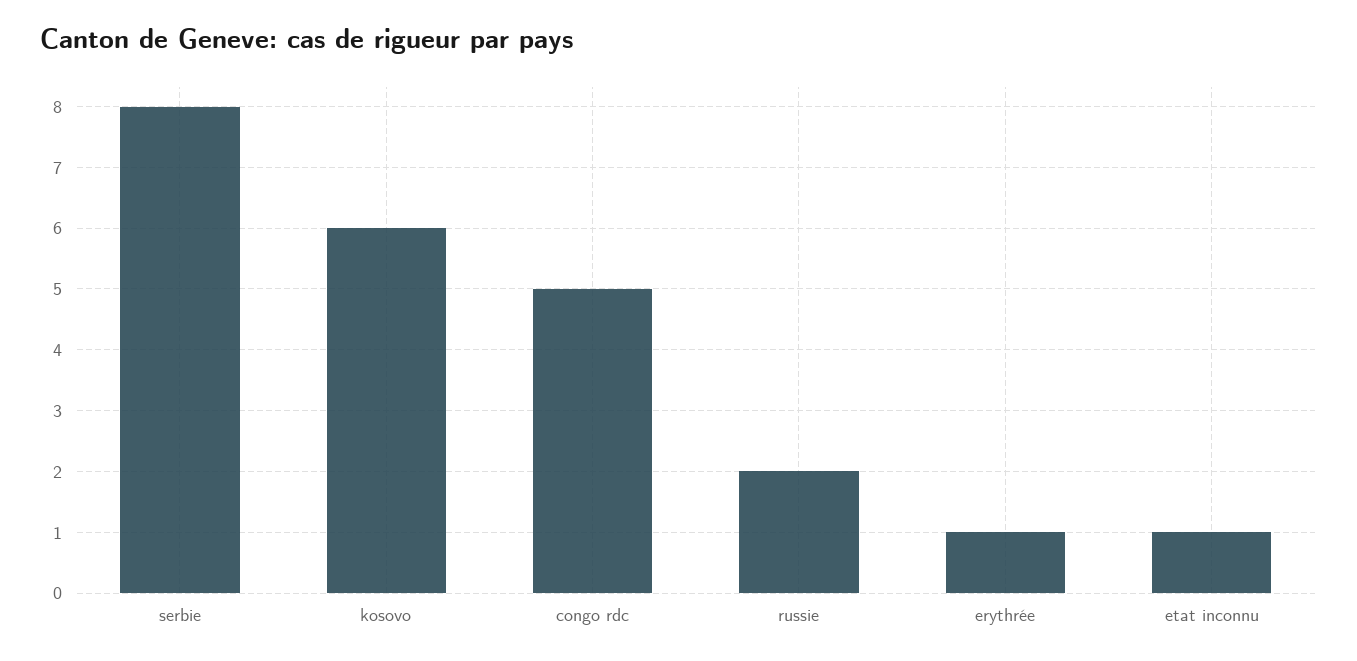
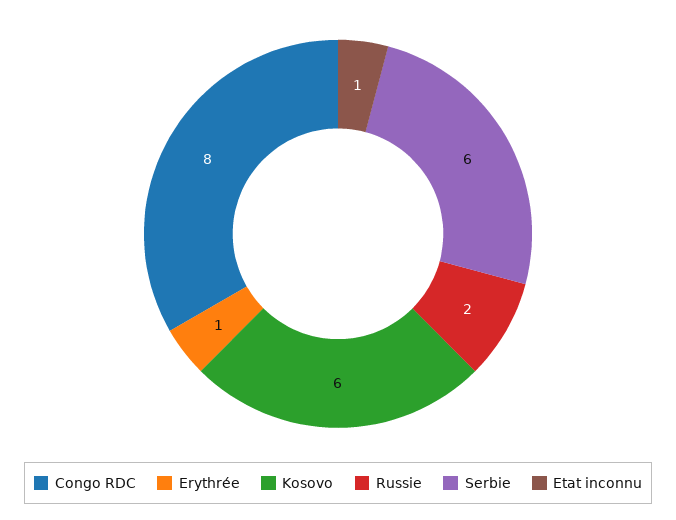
serbie: 8 -> 6
congo rdc: 5 -> 8

